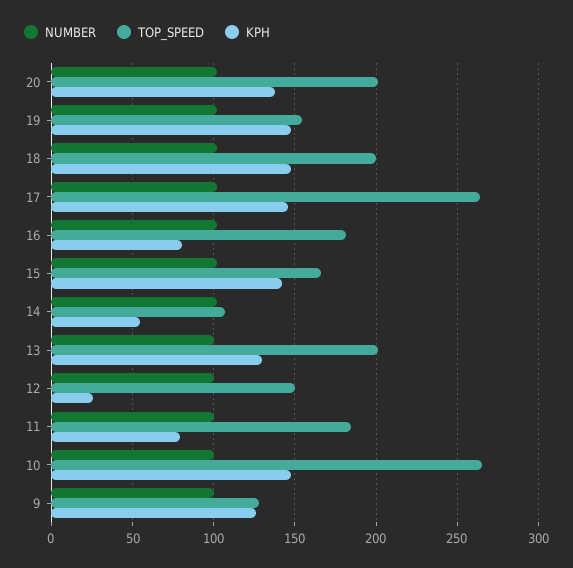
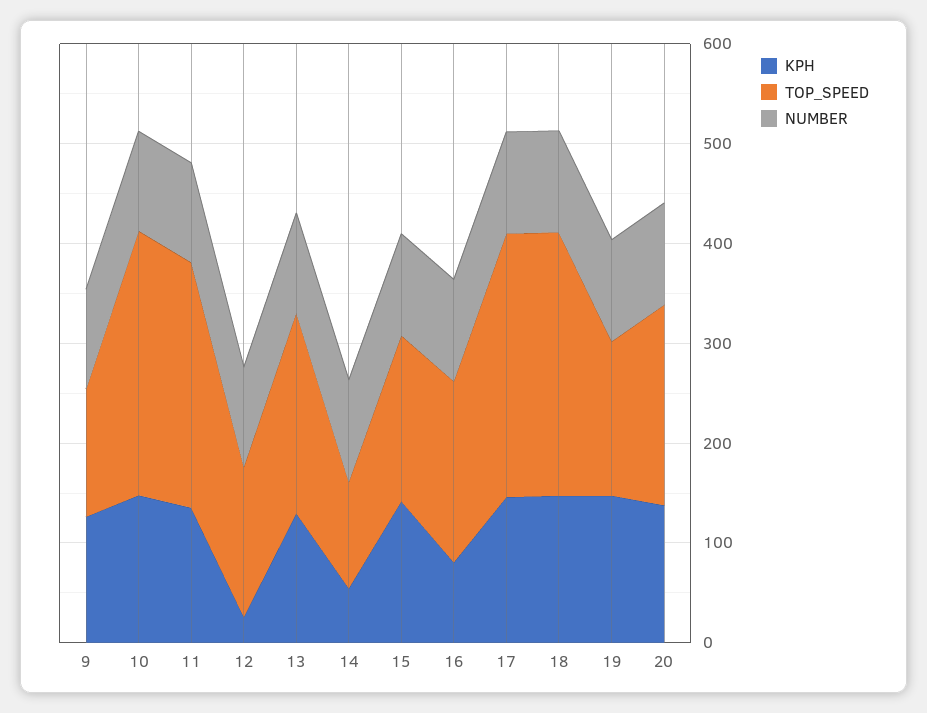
TOP_SPEED, 18: 200 -> 260
TOP_SPEED, 11: 185 -> 240
KPH, 11: 80 -> 140

